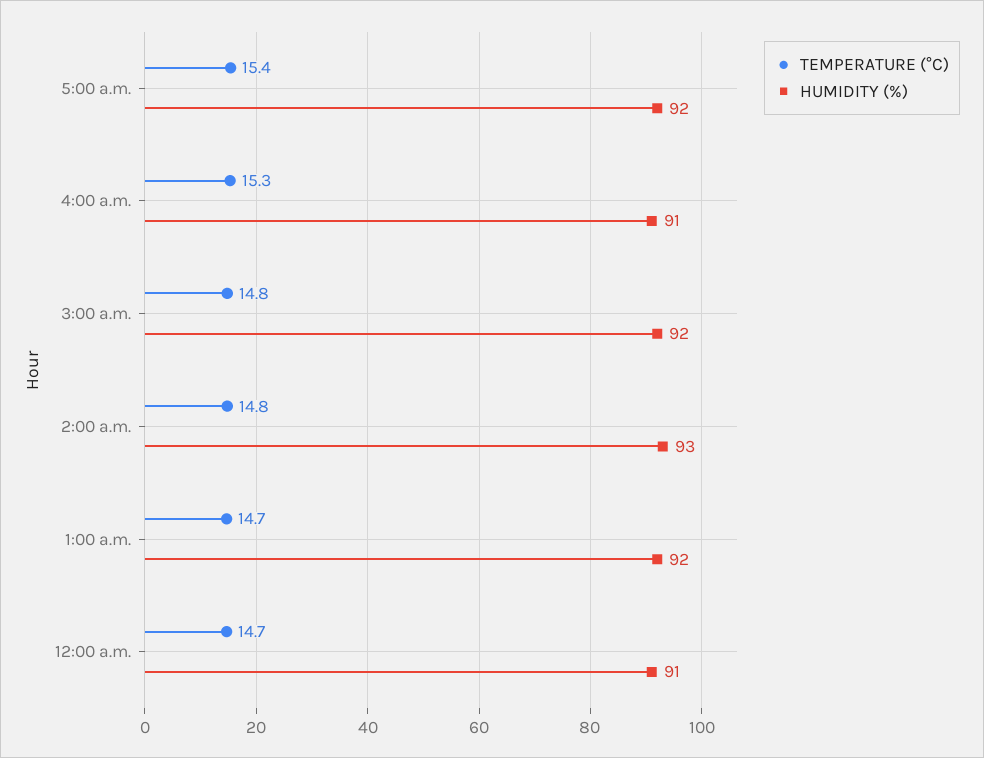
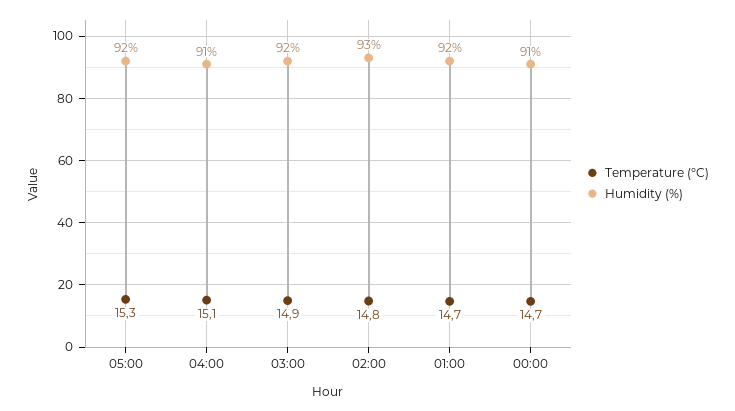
TEMPERATURE (°C), 5:00 a.m.: 15.4 -> 15.3
TEMPERATURE (°C), 4:00 a.m.: 15.3 -> 15.1
TEMPERATURE (°C), 3:00 a.m.: 14.8 -> 14.9

